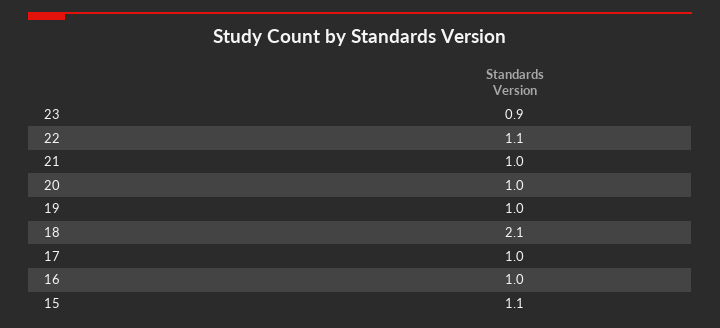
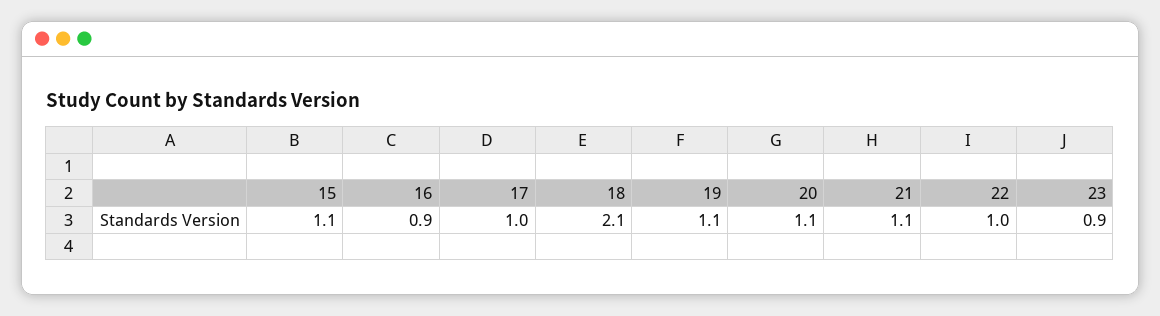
22: 1.1 -> 1
21: 1 -> 1.1
20: 1 -> 1.1
19: 1 -> 1.1
16: 1 -> 0.9

